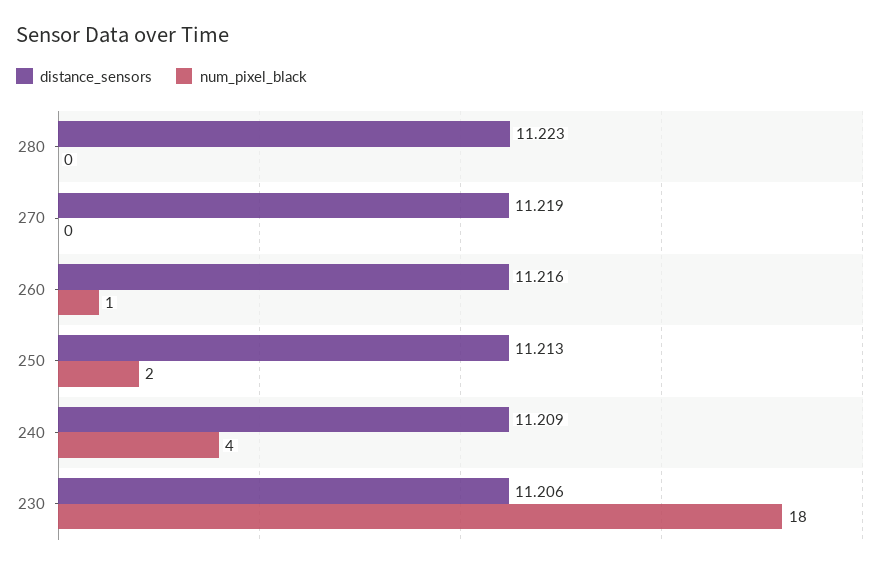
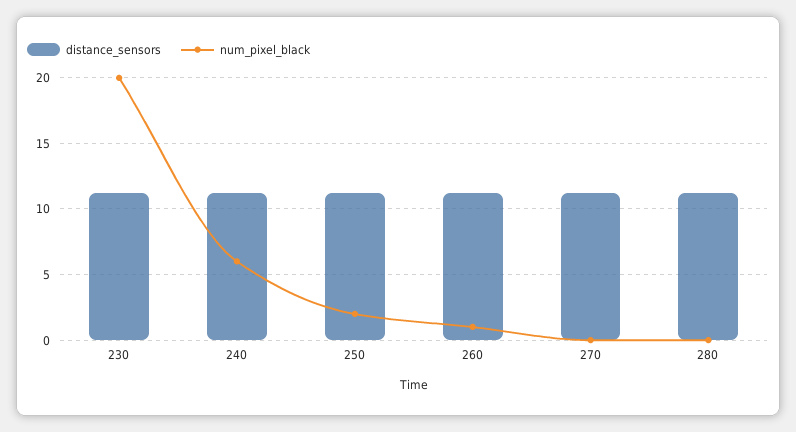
num_pixel_black, 240: 4 -> 6
num_pixel_black, 230: 18 -> 20

